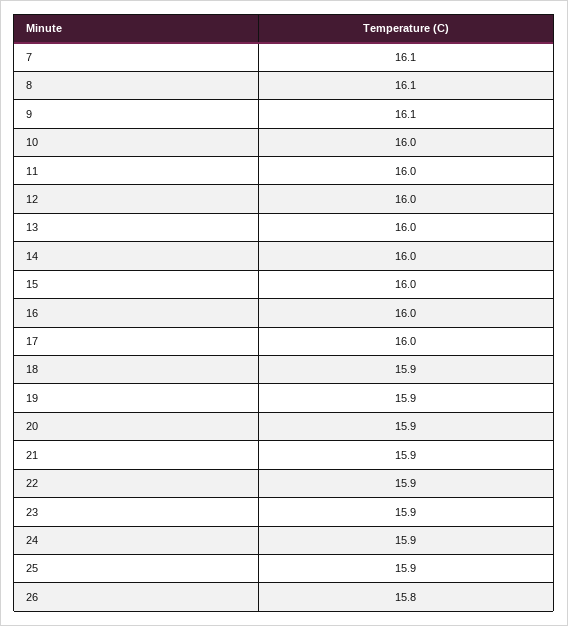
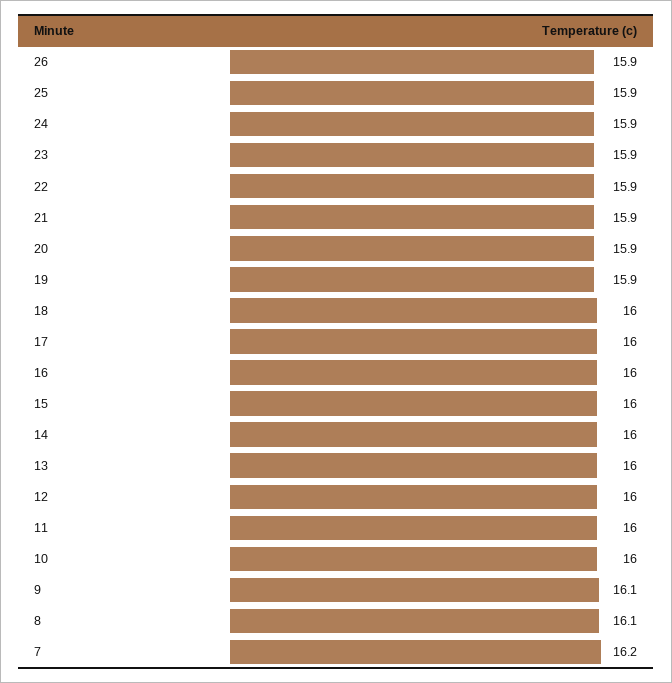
7: 16.1 -> 16.2
18: 15.9 -> 16
26: 15.8 -> 15.9

